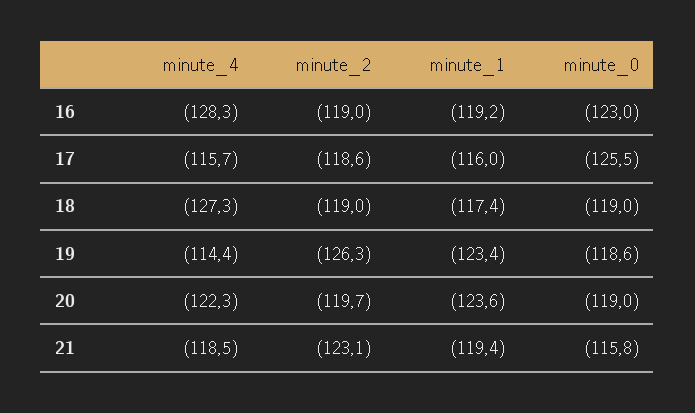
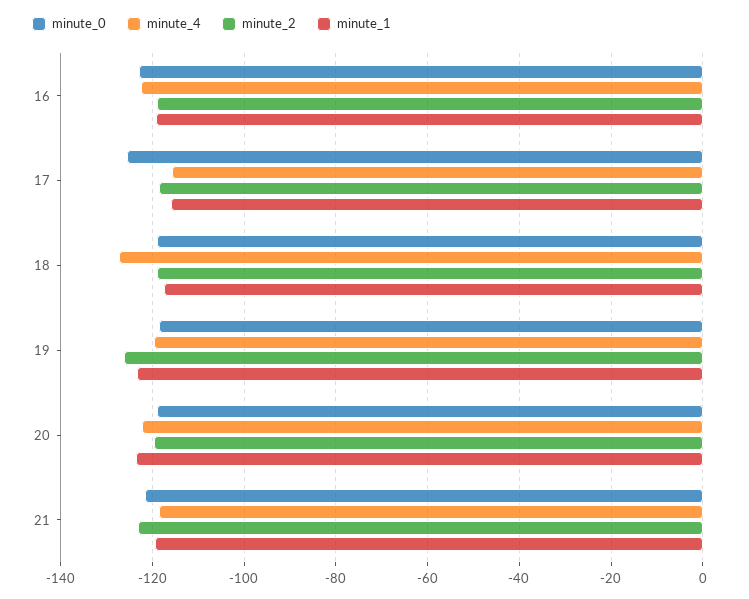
minute_4, 16: -128.3 -> -122
minute_4, 19: -114.4 -> -120
minute_0, 21: -115.8 -> -122

